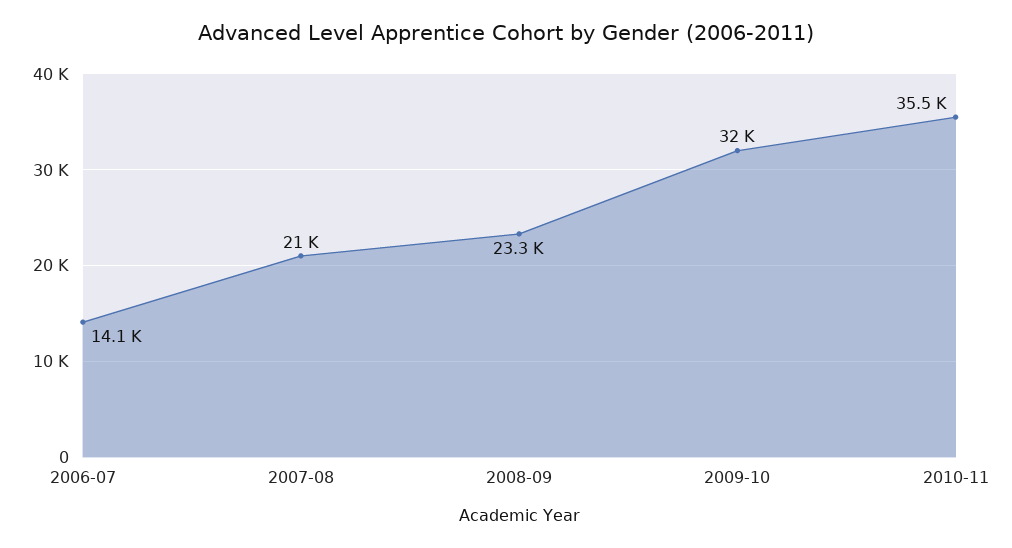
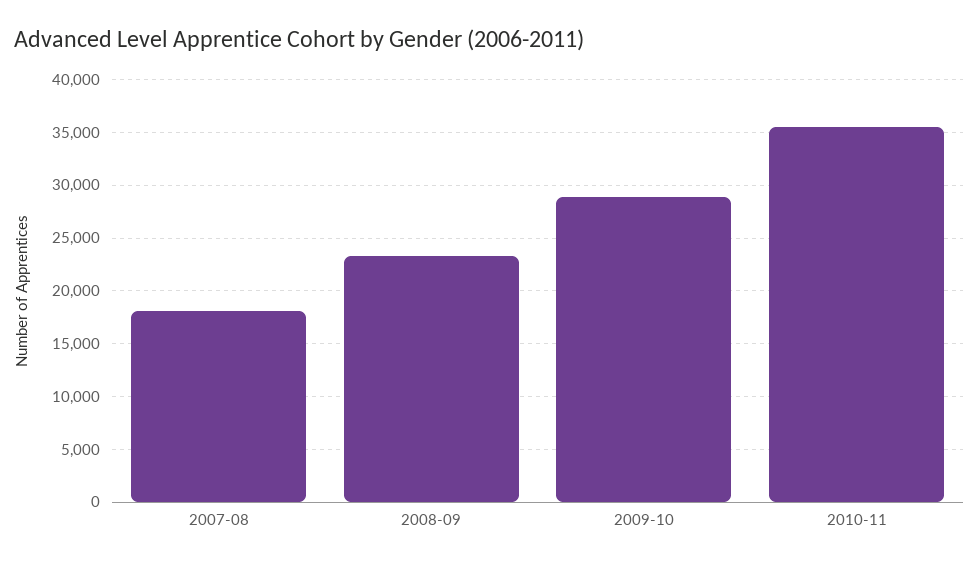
2006-07: 14100 -> none
2007-08: 21000 -> 18000
2009-10: 32000 -> 29000

